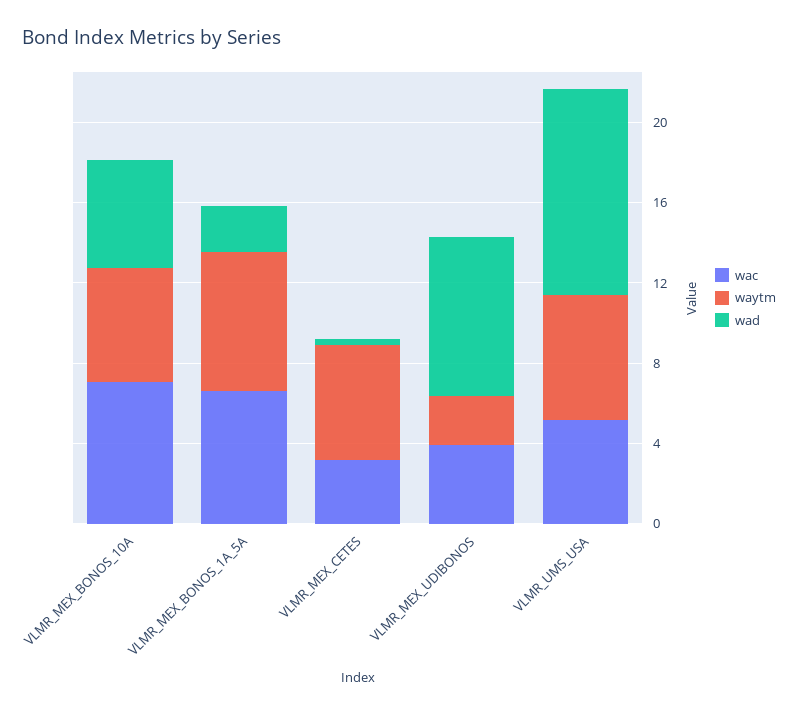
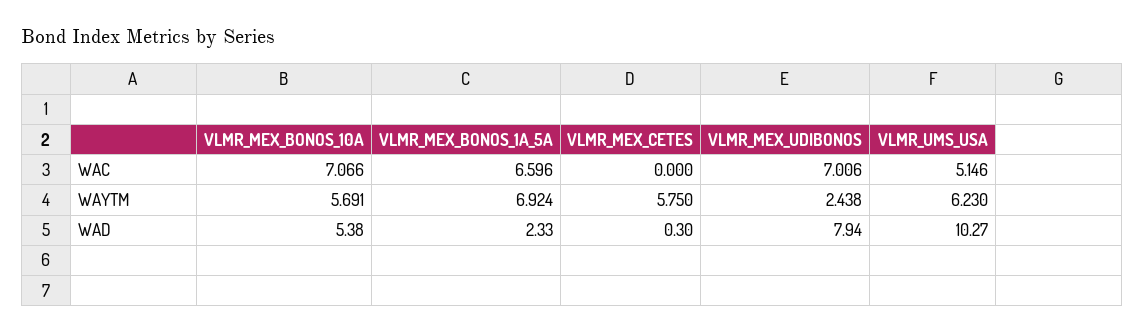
wac, VLMR_MEX_CETES: 3 -> 0
wac, VLMR_MEX_UDIBONOS: 4 -> 7.006

